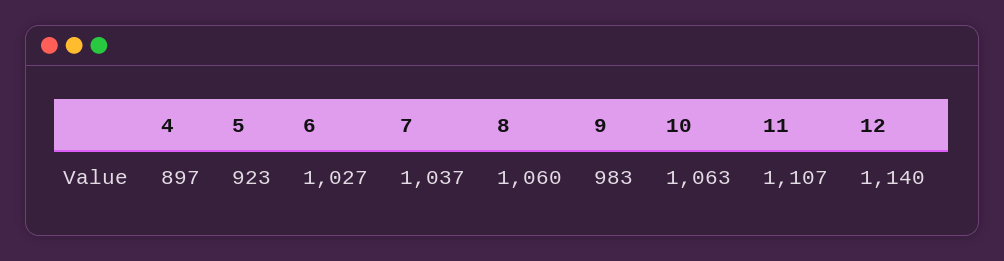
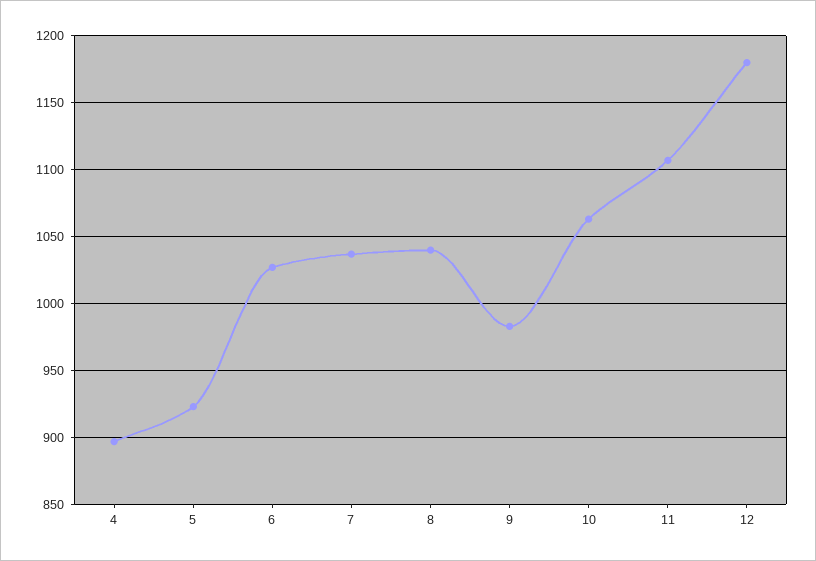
8: 1060 -> 1040
12: 1140 -> 1180

